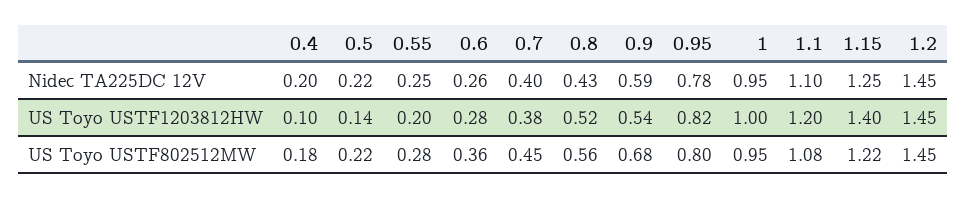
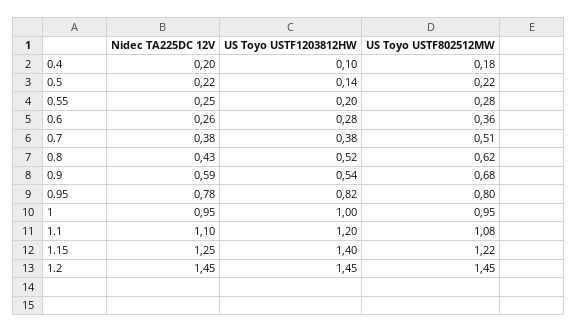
0.7, Nidec TA225DC 12V: 0.4 -> 0.38
0.7, US Toyo USTF802512MW: 0.45 -> 0.51
0.8, US Toyo USTF802512MW: 0.56 -> 0.62

